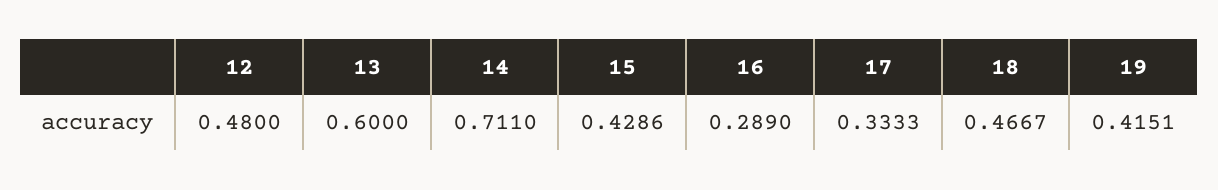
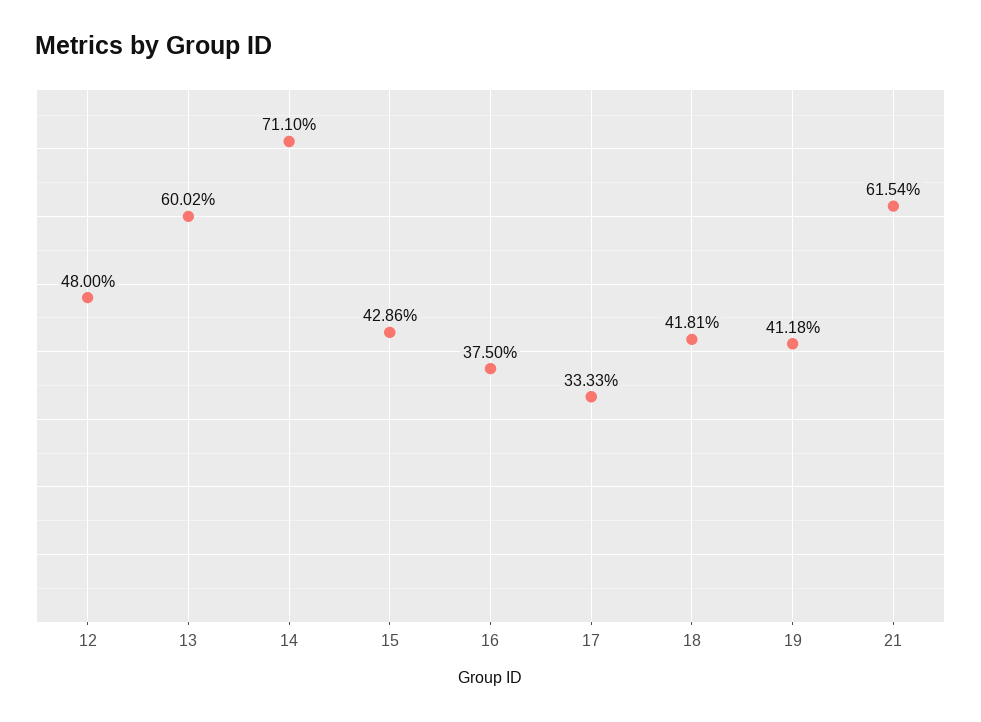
13: 0.6 -> 0.6002
16: 0.289 -> 0.375
18: 0.4667 -> 0.4181
19: 0.4151 -> 0.4118
21: none -> 0.6154

